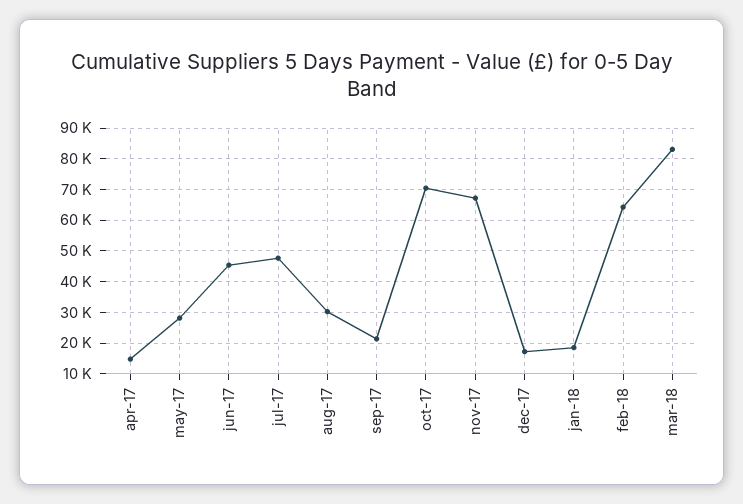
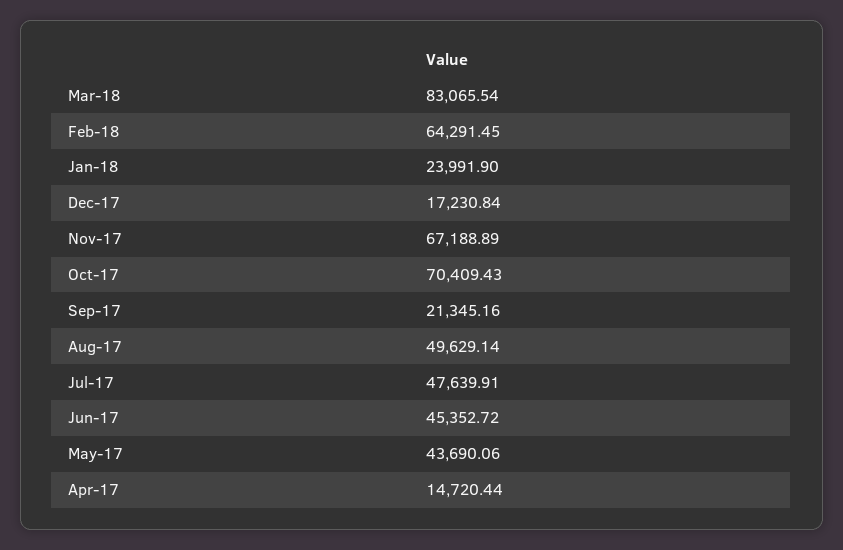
may-17: 28000 -> 43690.06
aug-17: 30000 -> 49629.14
jan-18: 18000 -> 23991.9

